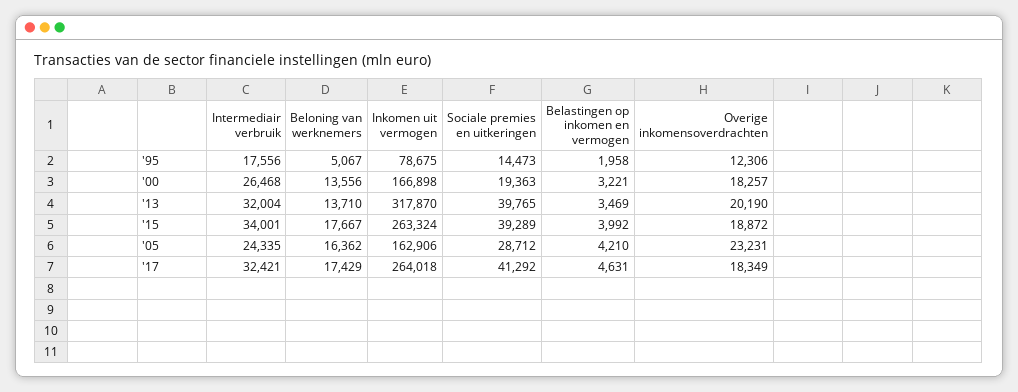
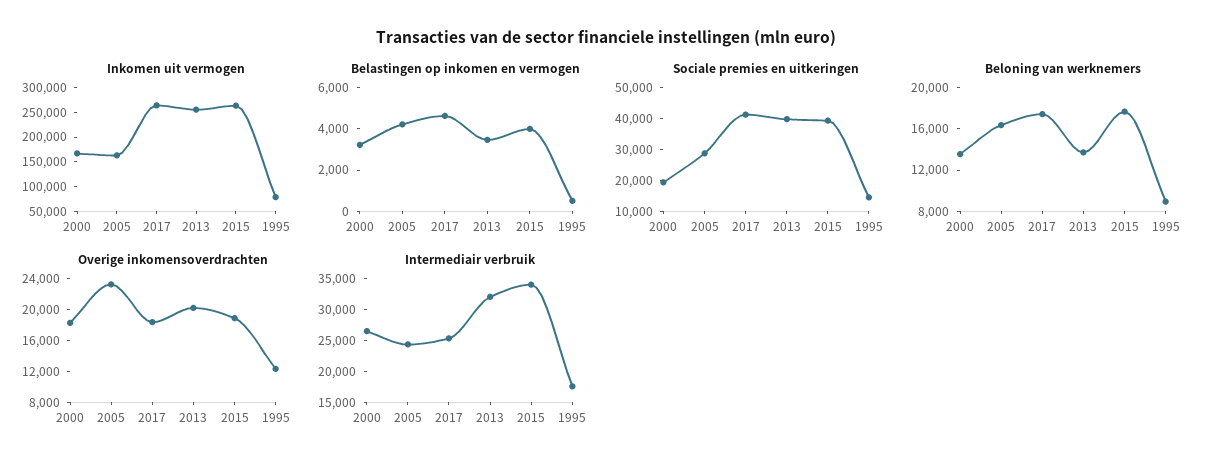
Beloning van werknemers, '95: 5067 -> 9000
Belastingen op inkomen en vermogen, '95: 1958 -> 500
Inkomen uit vermogen, '13: 317870 -> 250000
Intermediair verbruik, '17: 32421 -> 25000

